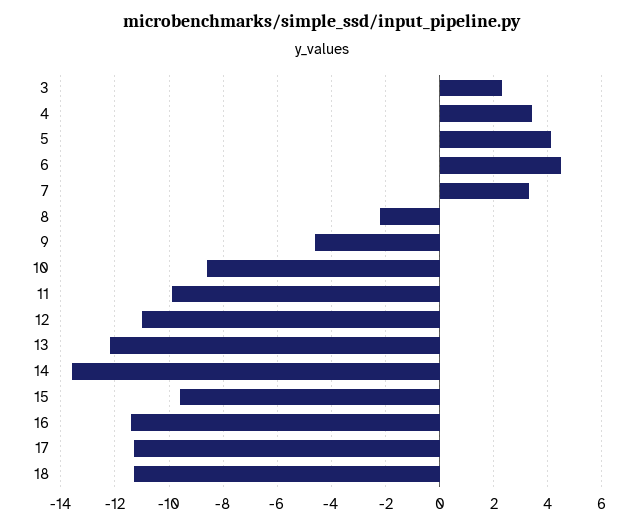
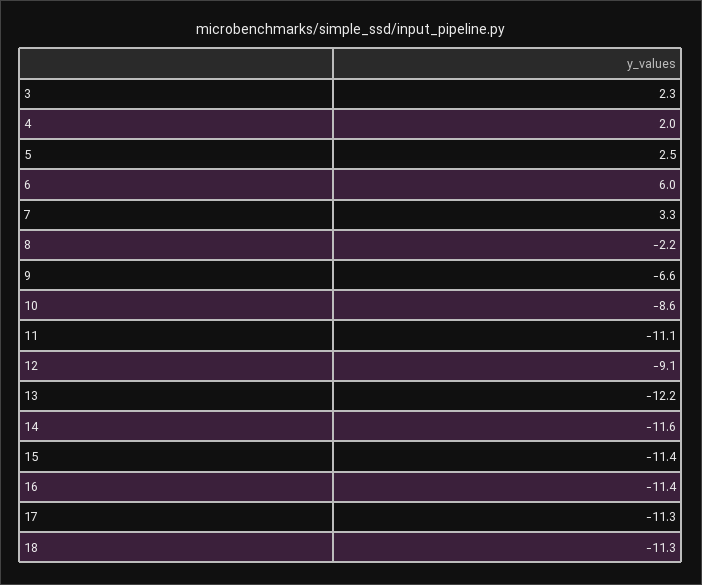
4: 3.5 -> 2
5: 4 -> 2.5
6: 4.5 -> 6
9: -4.5 -> -6.6
11: -10 -> -11.1
12: -11 -> -9.1
14: -13.5 -> -11.6
15: -9.5 -> -11.4

